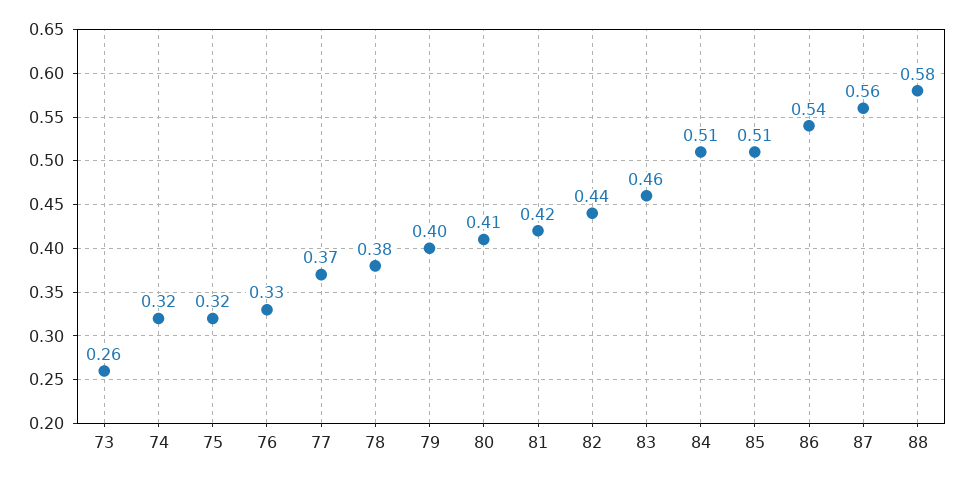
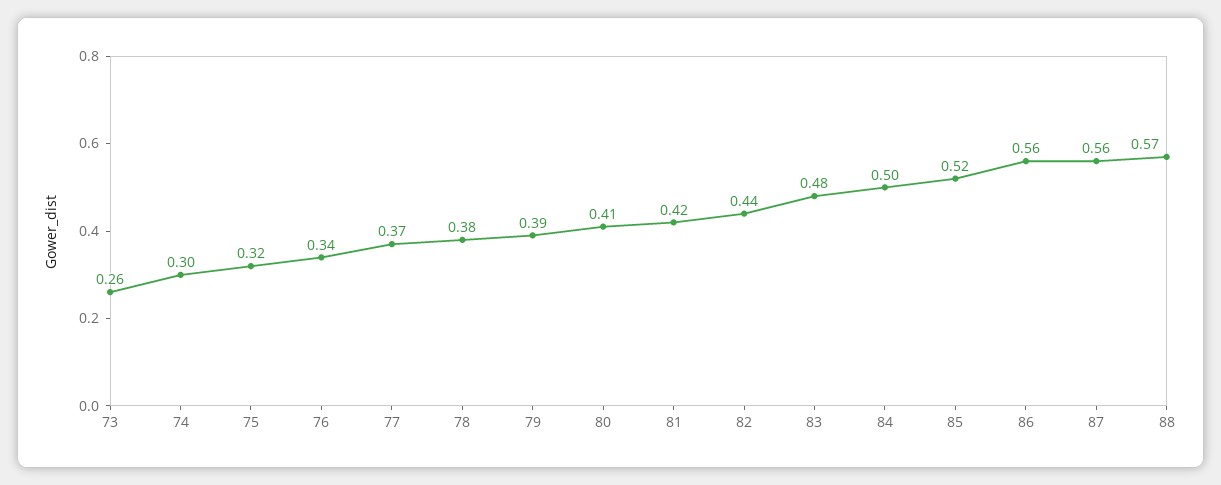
74: 0.32 -> 0.3
76: 0.33 -> 0.34
79: 0.4 -> 0.39
83: 0.46 -> 0.48
84: 0.51 -> 0.5
85: 0.51 -> 0.52
86: 0.54 -> 0.56
88: 0.58 -> 0.57

